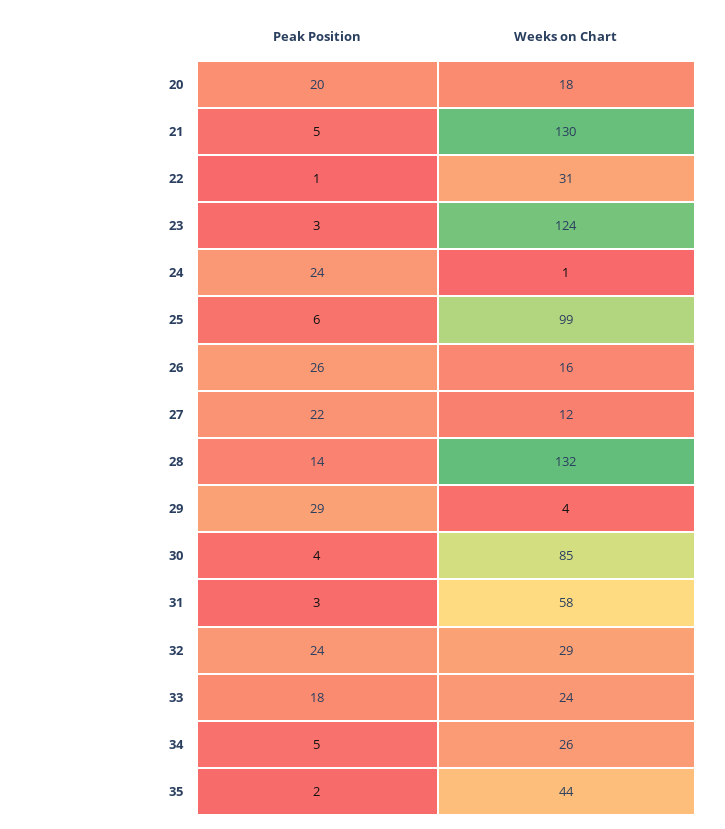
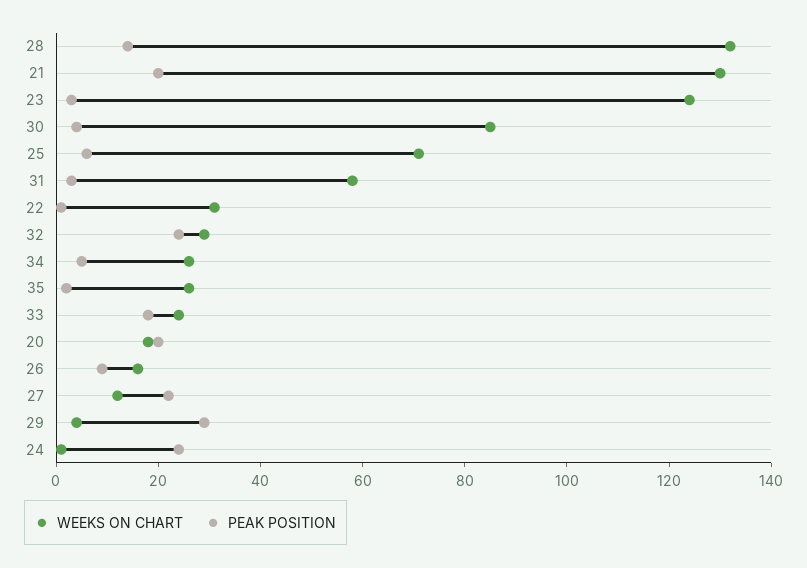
Peak Position, 21: 5 -> 20
Weeks on Chart, 25: 99 -> 70
Peak Position, 26: 26 -> 10
Weeks on Chart, 35: 44 -> 25

